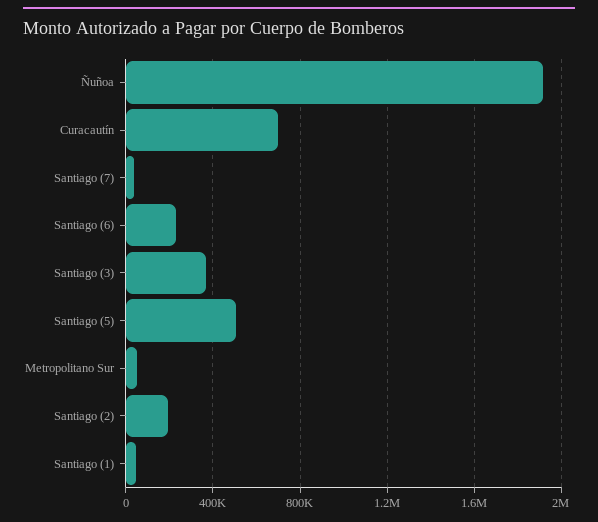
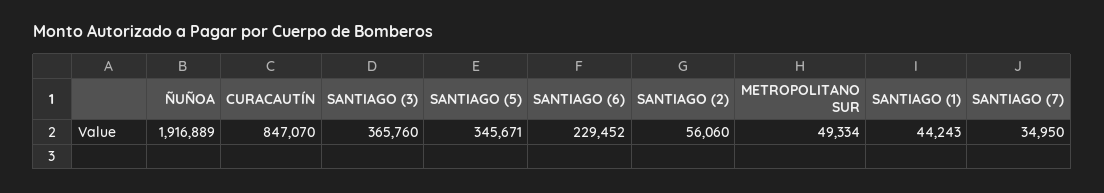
Curacautín: 700000 -> 847070
Santiago (5): 500000 -> 345671
Santiago (2): 200000 -> 56060

